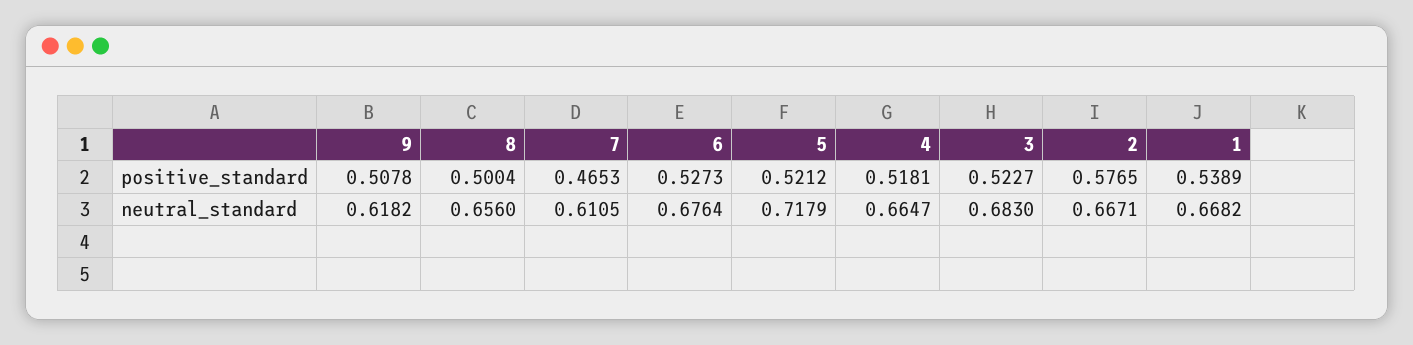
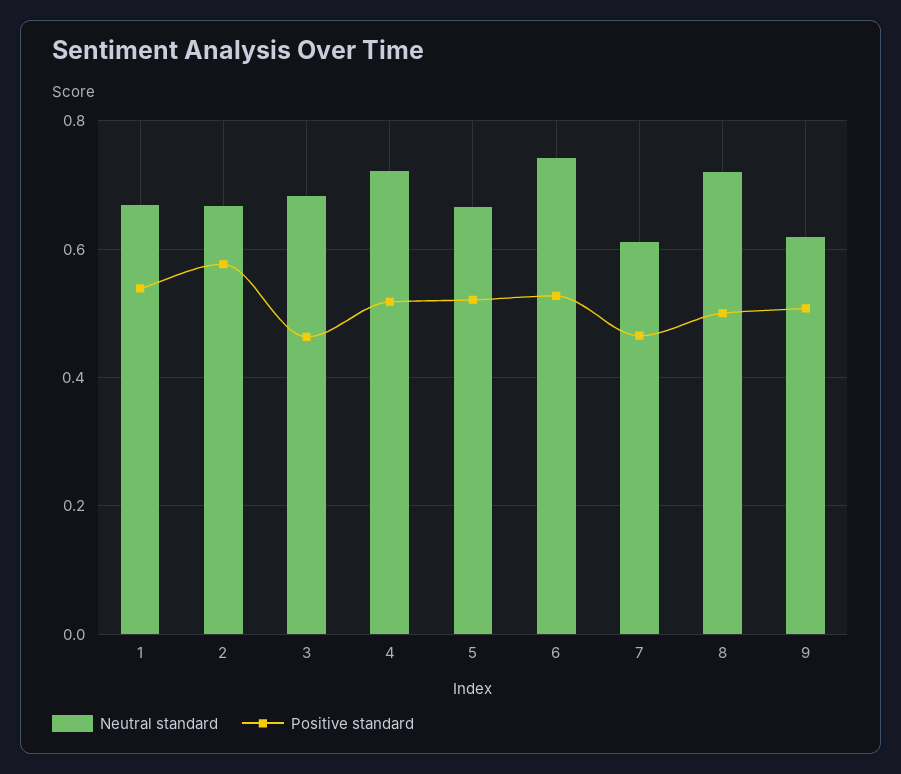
positive_standard, 3: 0.5227 -> 0.46
neutral_standard, 8: 0.656 -> 0.72
neutral_standard, 6: 0.6764 -> 0.74
neutral_standard, 5: 0.7179 -> 0.66
neutral_standard, 4: 0.6647 -> 0.72

